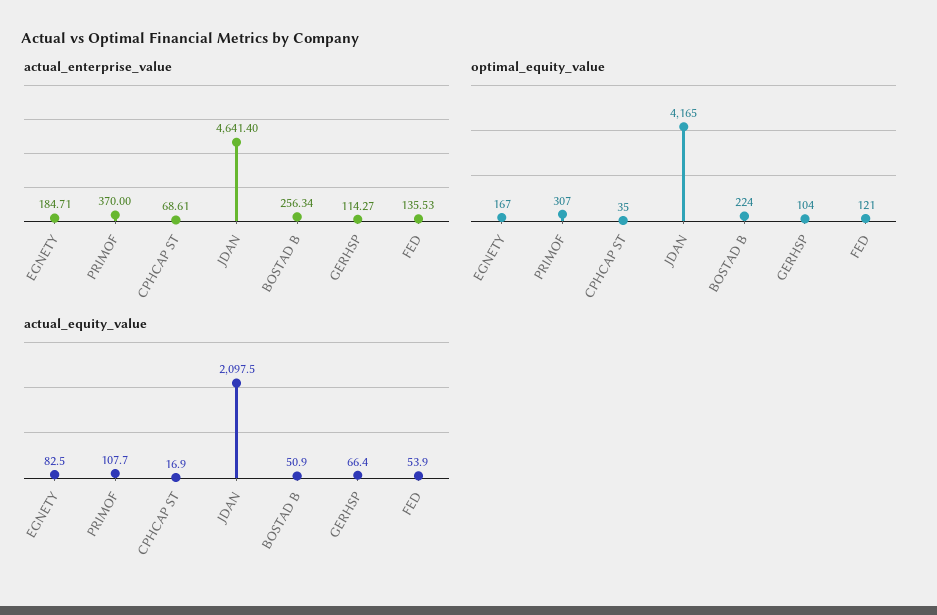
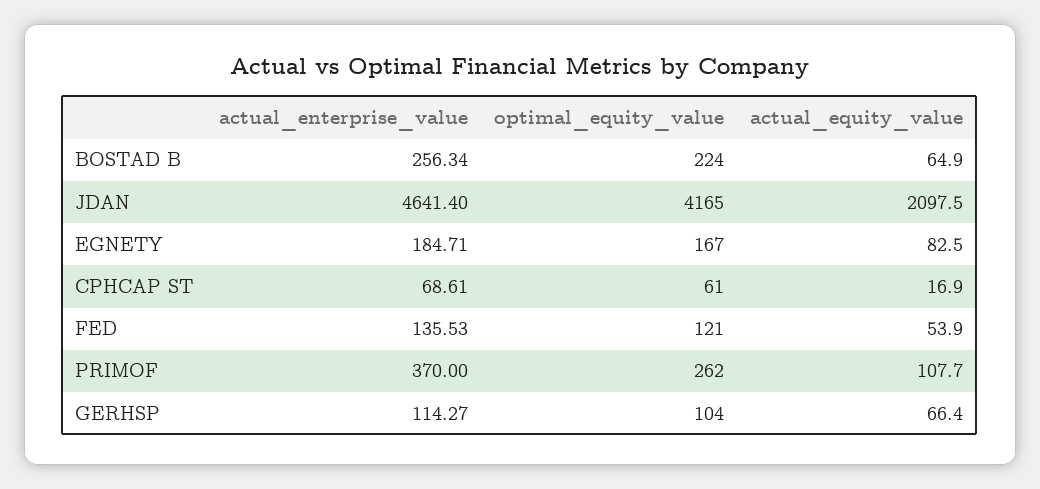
optimal_equity_value, PRIMOF: 307 -> 262
optimal_equity_value, CPHCAP ST: 35 -> 61
actual_equity_value, BOSTAD B: 50.9 -> 64.9

